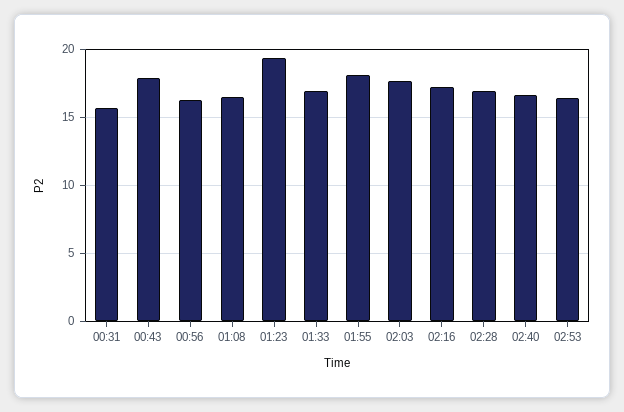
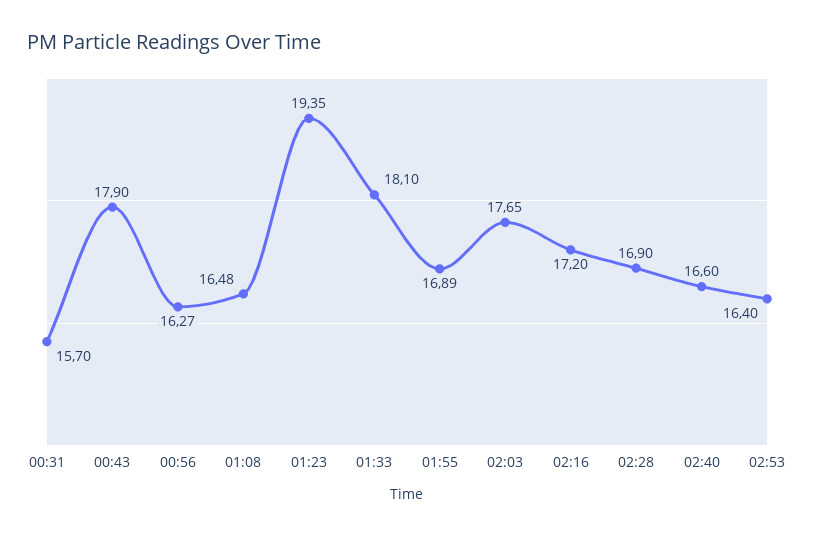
01:33: 17 -> 18.1
01:55: 18 -> 16.89

